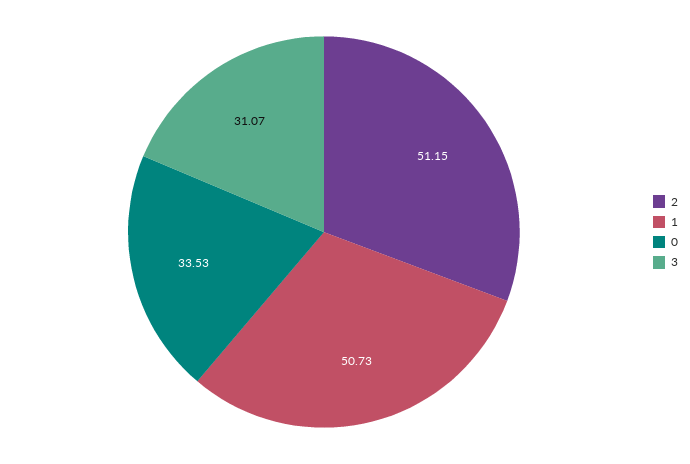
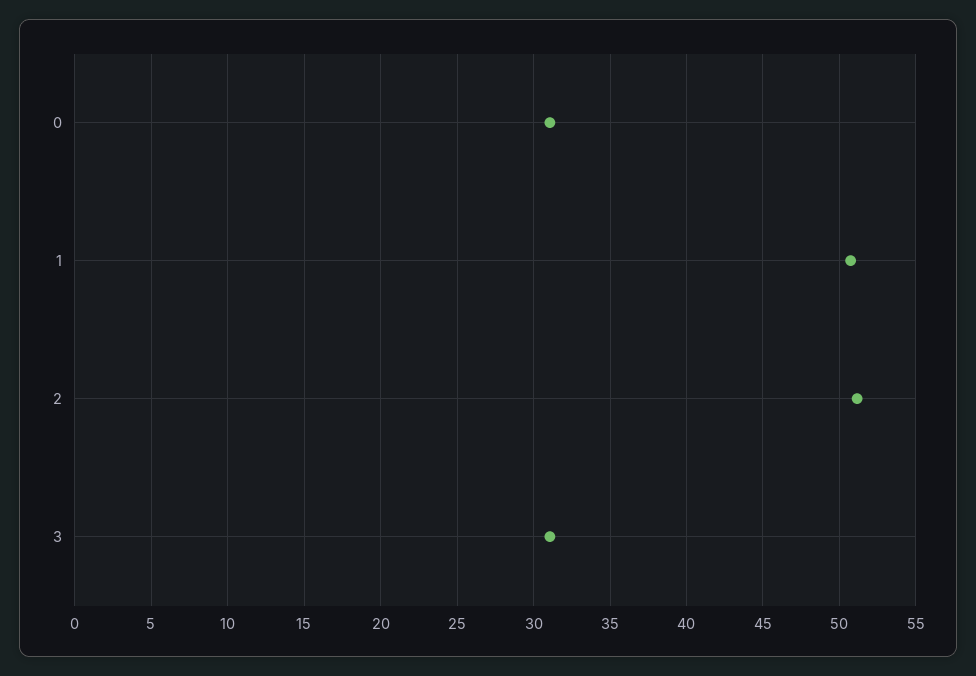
0: 33.53 -> 31

